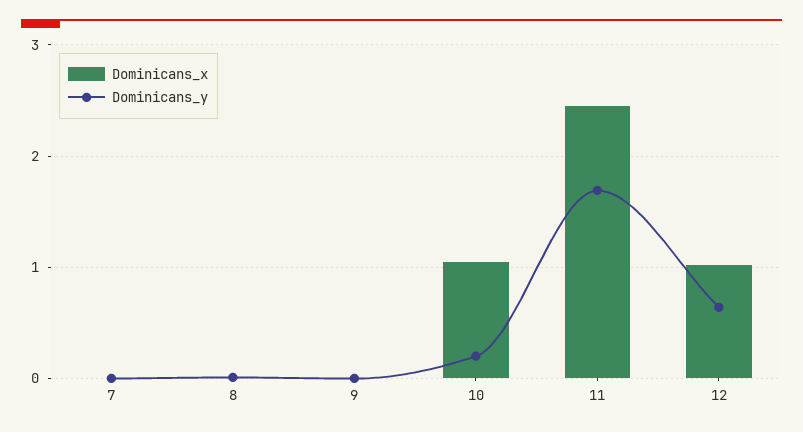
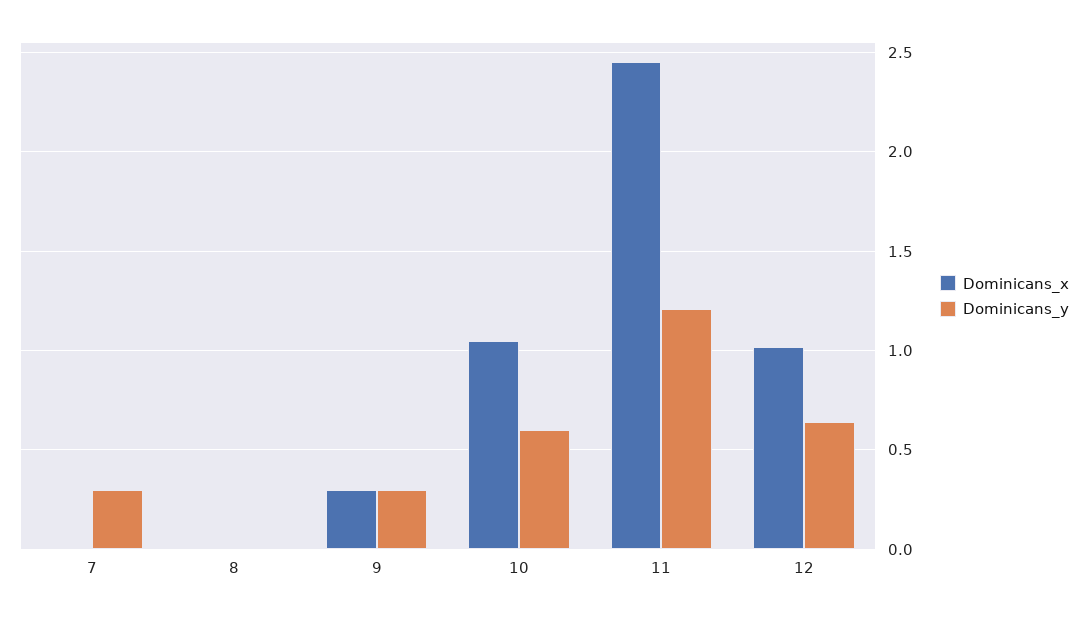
Dominicans_y, 7: 0 -> 0.3
Dominicans_x, 9: 0 -> 0.3
Dominicans_y, 9: 0 -> 0.3
Dominicans_y, 10: 0.2 -> 0.6
Dominicans_y, 11: 1.7 -> 1.2

